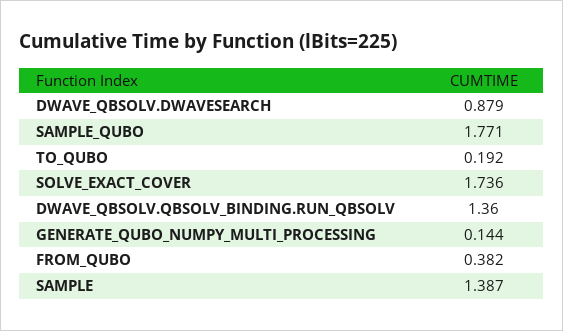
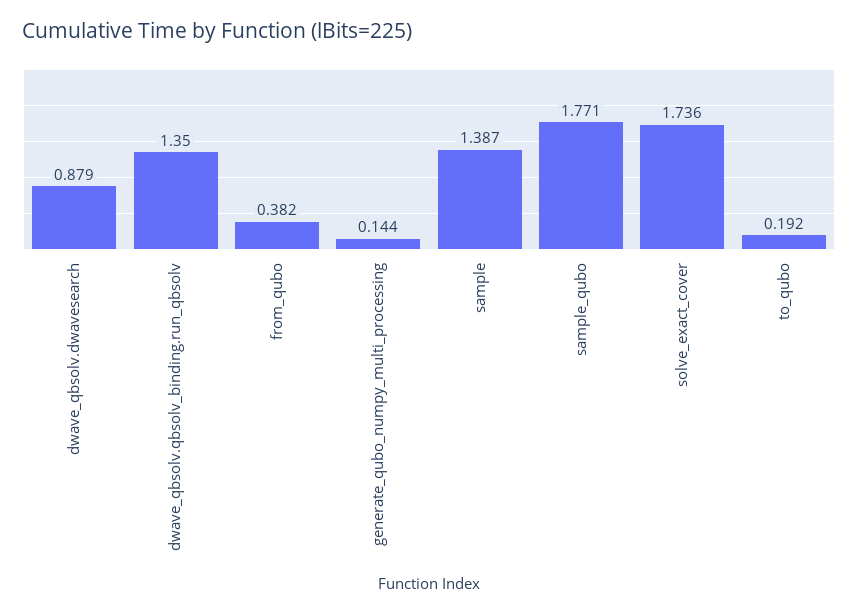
DWAVE_QBSOLV.QBSOLV_BINDING.RUN_QBSOLV: 1.36 -> 1.35

